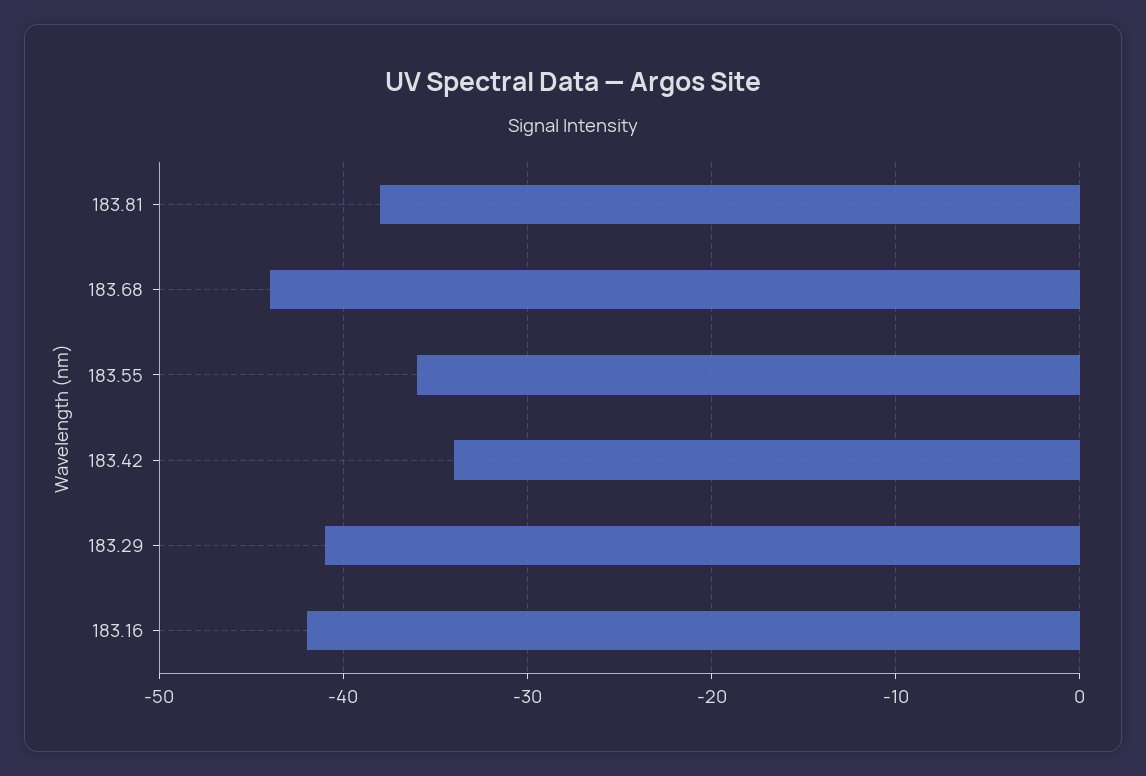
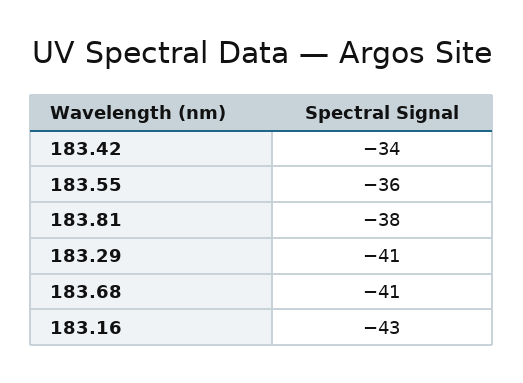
183.68: -44 -> -41
183.16: -42 -> -43

